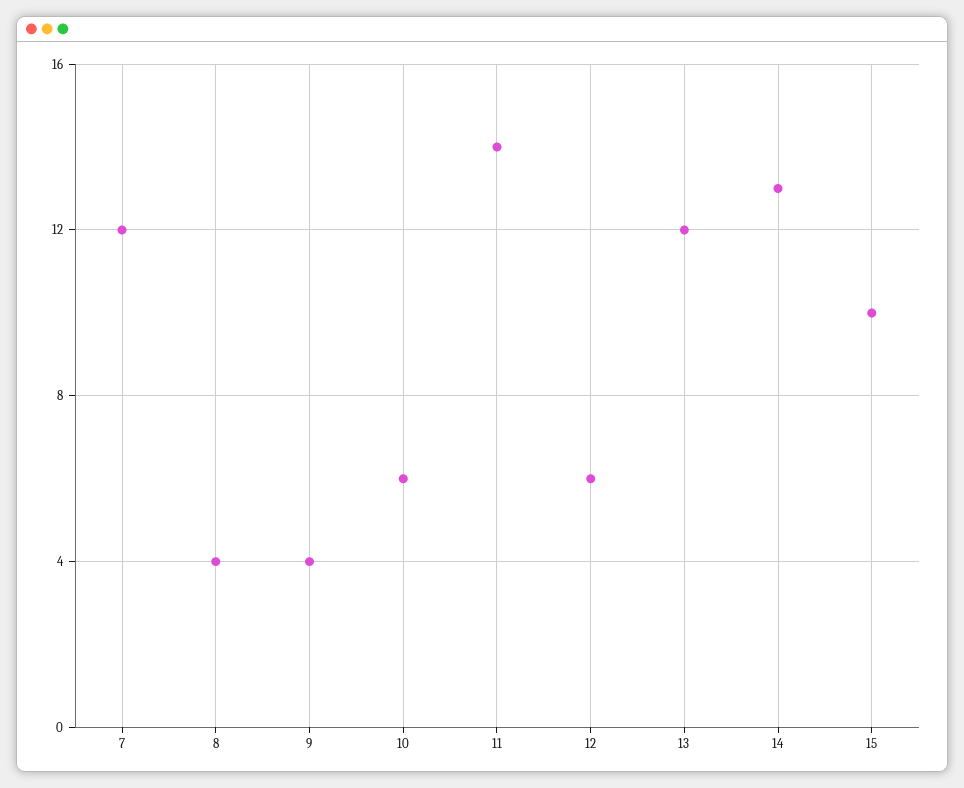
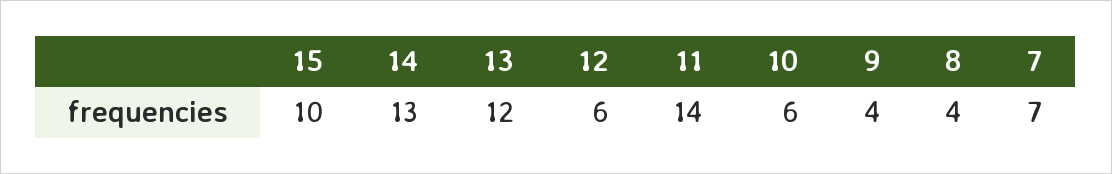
7: 12 -> 7

